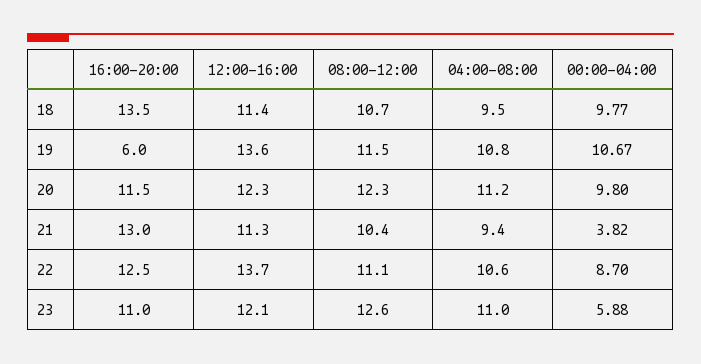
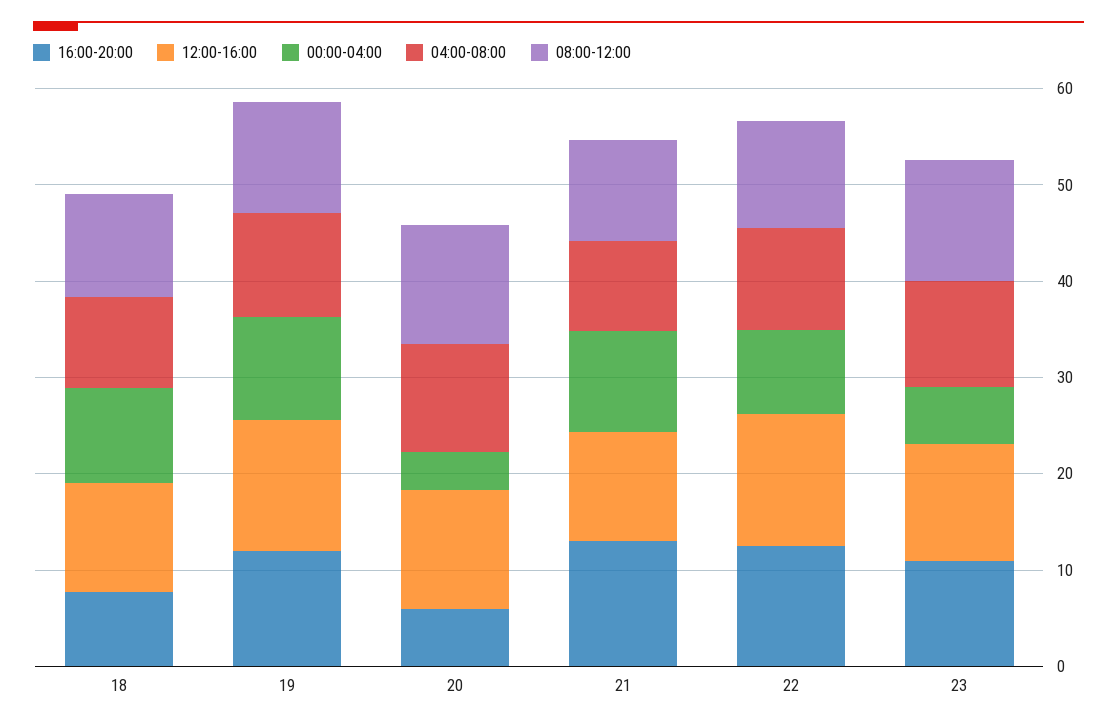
16:00-20:00, 18: 13.5 -> 8
16:00-20:00, 19: 6 -> 12
16:00-20:00, 20: 11.5 -> 6
00:00-04:00, 20: 9.8 -> 4
00:00-04:00, 21: 3.82 -> 10

